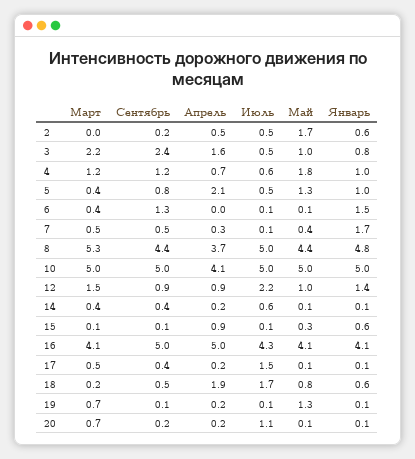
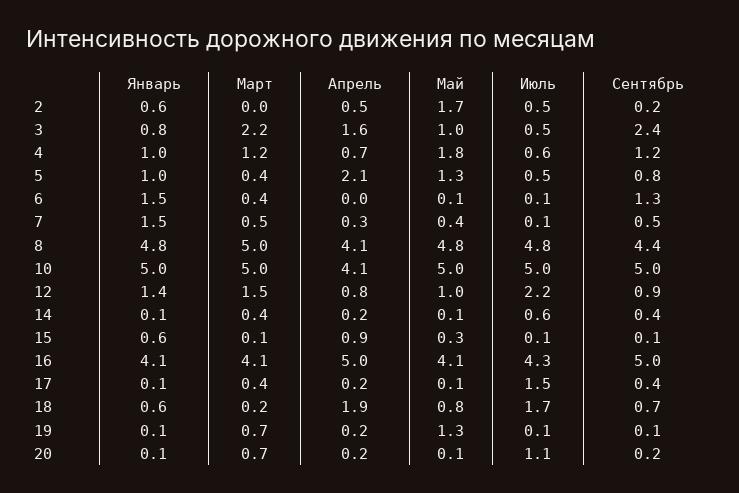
Январь, 7: 1.7 -> 1.5
Март, 8: 5.3 -> 5
Апрель, 8: 3.7 -> 4.1
Июль, 8: 5 -> 4.8
Май, 8: 4.4 -> 4.8
Апрель, 12: 0.9 -> 0.8
Март, 17: 0.5 -> 0.4
Сентябрь, 18: 0.5 -> 0.7

